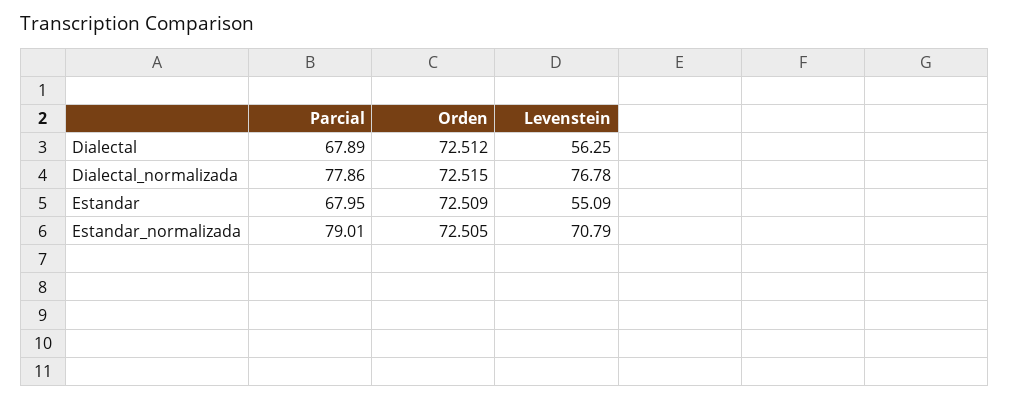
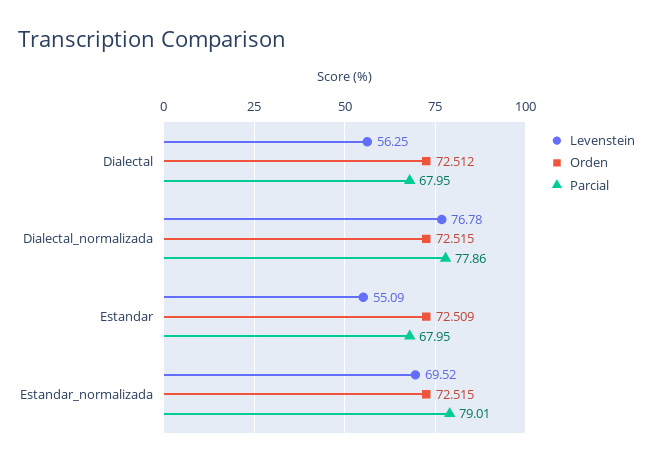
Parcial, Dialectal: 67.89 -> 67.95
Orden, Estandar_normalizada: 72.505 -> 72.515
Levenstein, Estandar_normalizada: 70.79 -> 69.52

